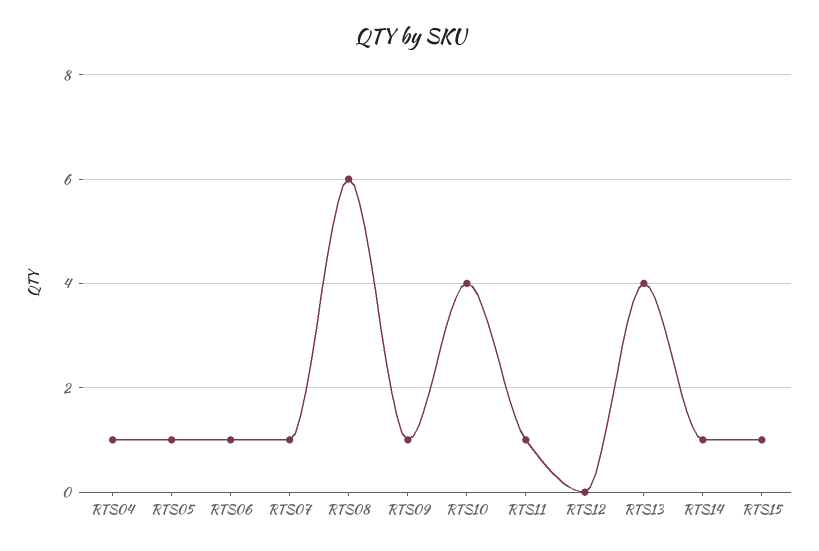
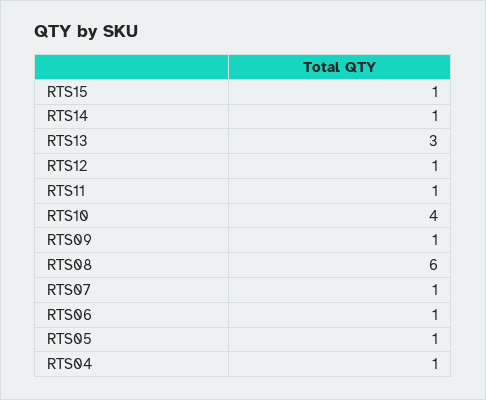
RTS12: 0 -> 1
RTS13: 4 -> 3

